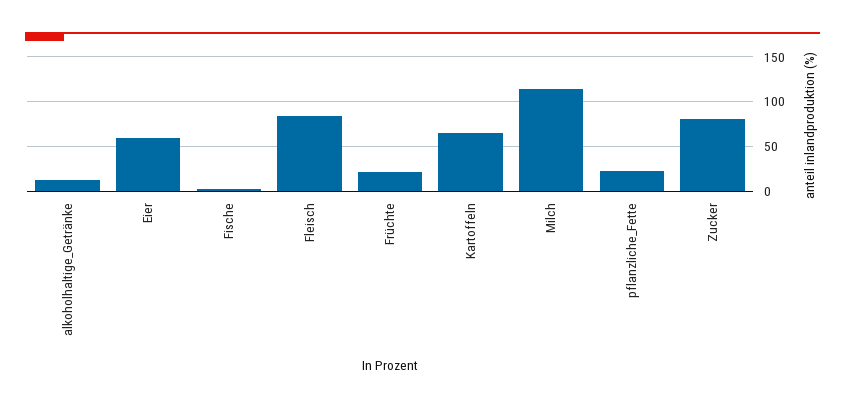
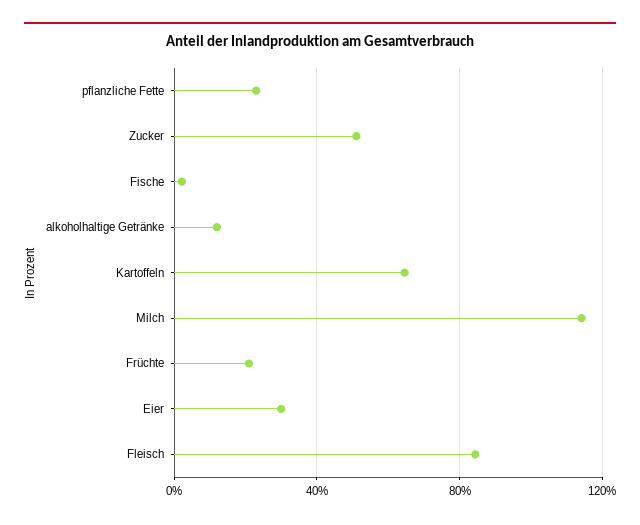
Eier: 60 -> 30
Zucker: 80 -> 50

